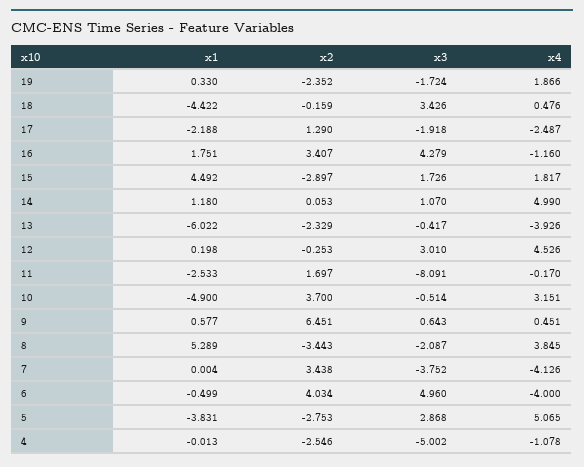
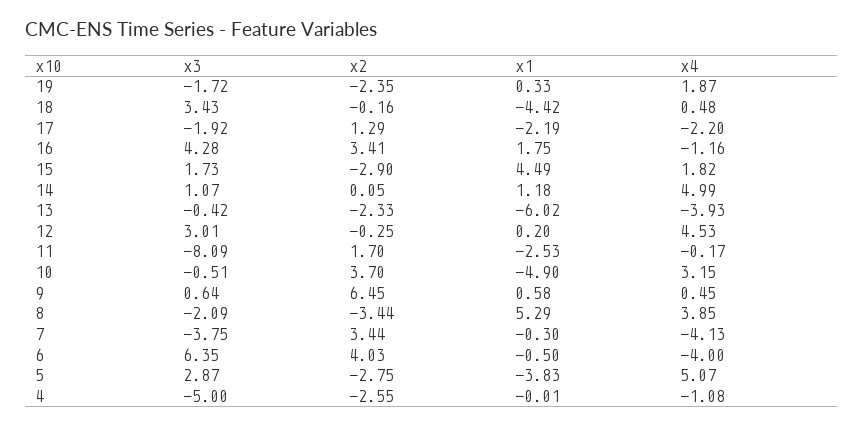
x4, 17: -2.487 -> -2.2
x1, 7: 0.004 -> -0.3
x3, 6: 4.96 -> 6.35

